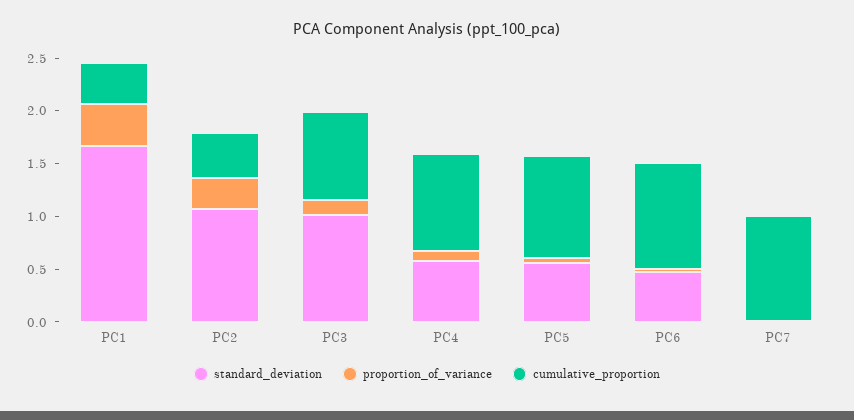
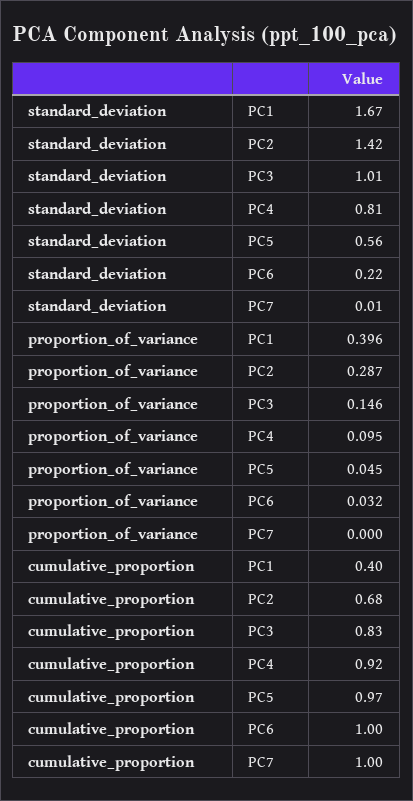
standard_deviation, PC2: 1.1 -> 1.42
cumulative_proportion, PC2: 0.4 -> 0.68
standard_deviation, PC4: 0.6 -> 0.81
standard_deviation, PC6: 0.5 -> 0.22

